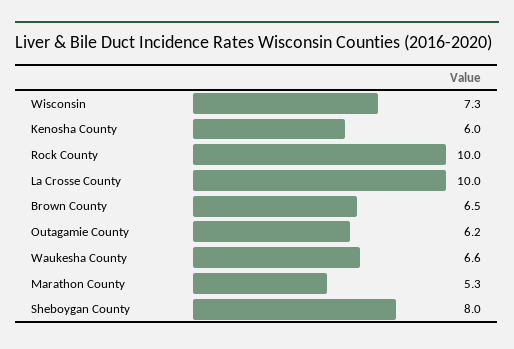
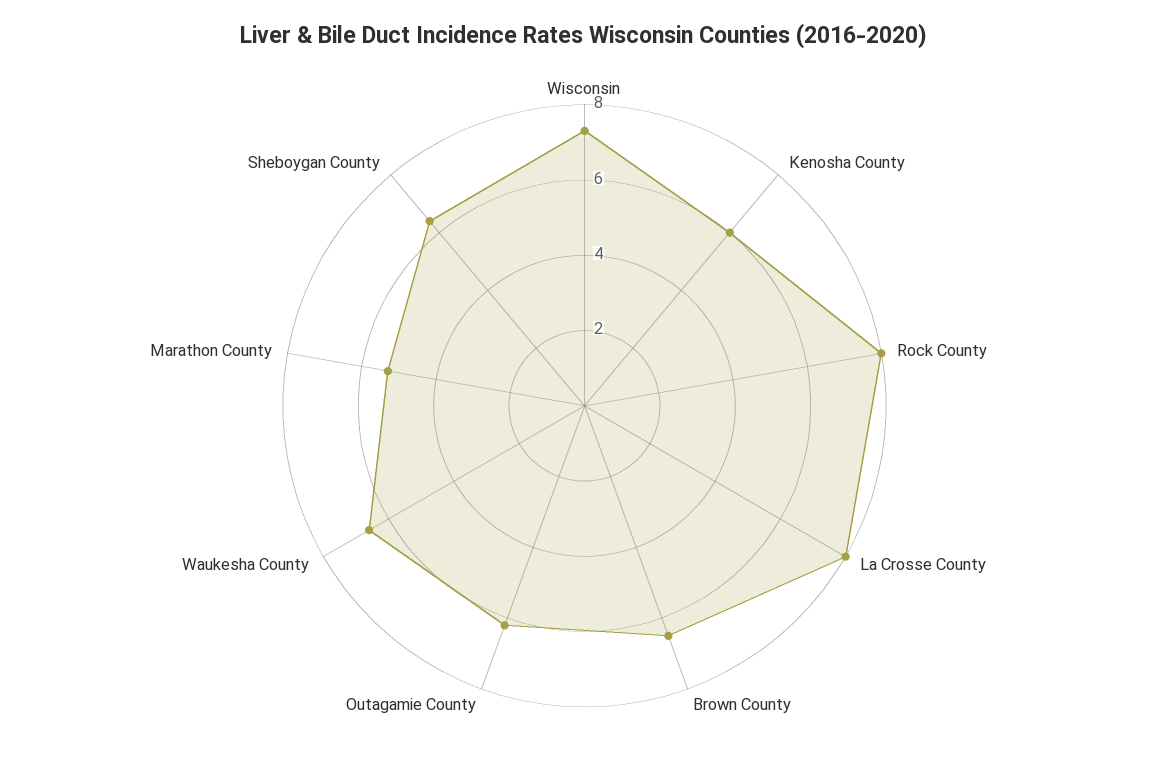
Rock County: 10 -> 8
La Crosse County: 10 -> 8
Sheboygan County: 8 -> 6.5

